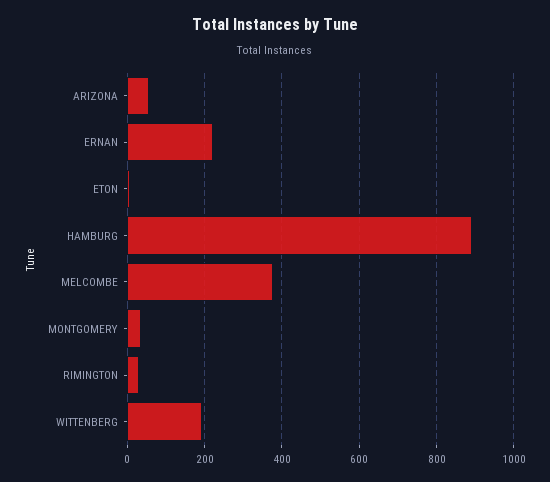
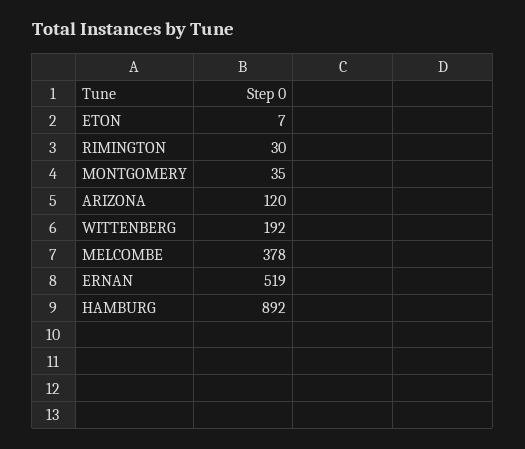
ARIZONA: 60 -> 120
ERNAN: 220 -> 519

